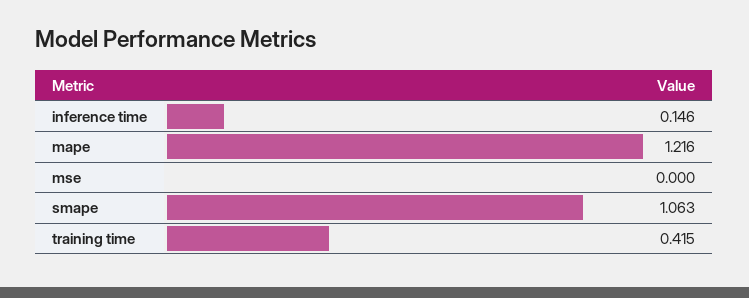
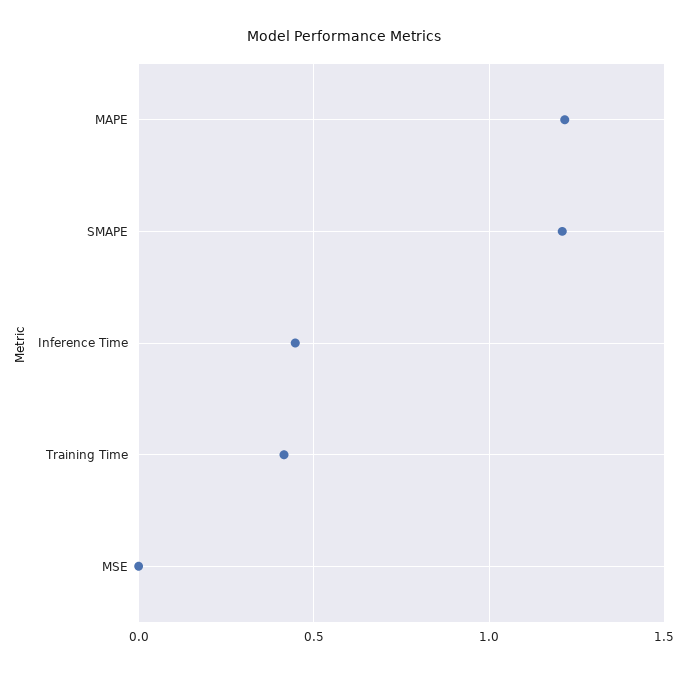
inference time: 0.146 -> 0.45
smape: 1.063 -> 1.2

